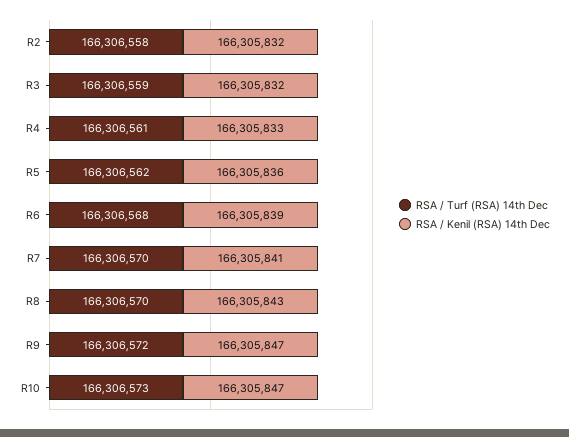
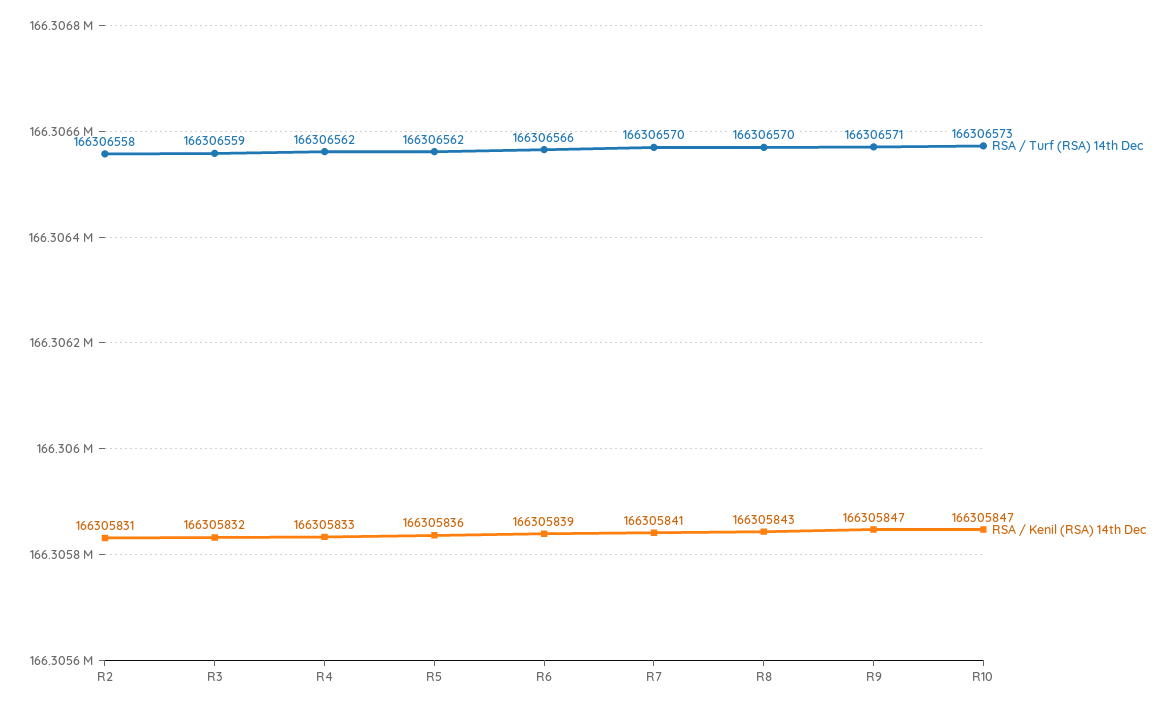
RSA / Kenil (RSA) 14th Dec, R2: 166305832 -> 166305831
RSA / Turf (RSA) 14th Dec, R4: 166306561 -> 166306562
RSA / Turf (RSA) 14th Dec, R6: 166306568 -> 166306566
RSA / Turf (RSA) 14th Dec, R9: 166306572 -> 166306571

